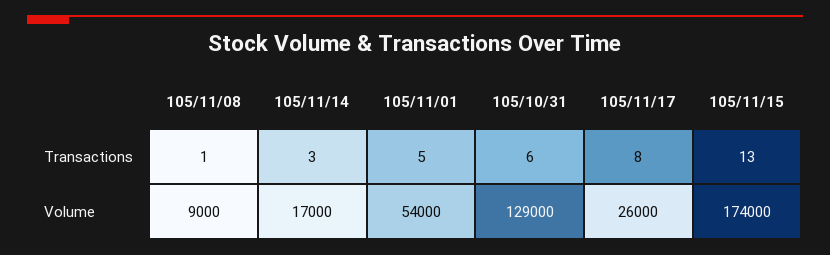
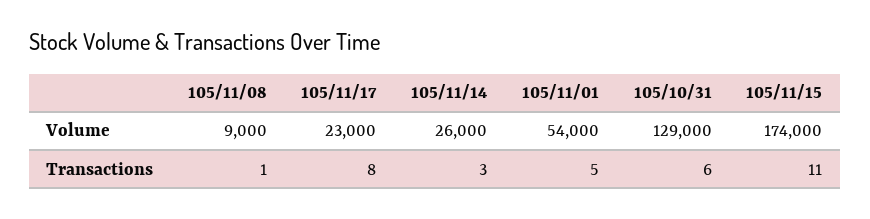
105/11/15, Transactions: 13 -> 11
105/11/14, Volume: 17000 -> 26000
105/11/17, Volume: 26000 -> 23000

